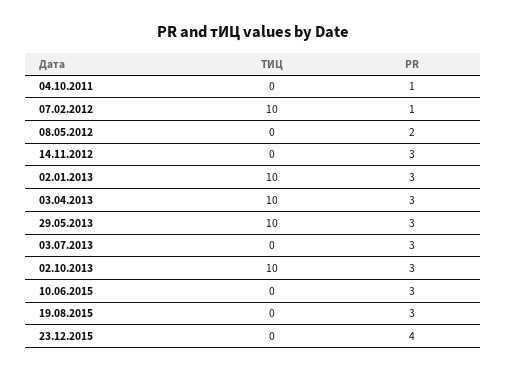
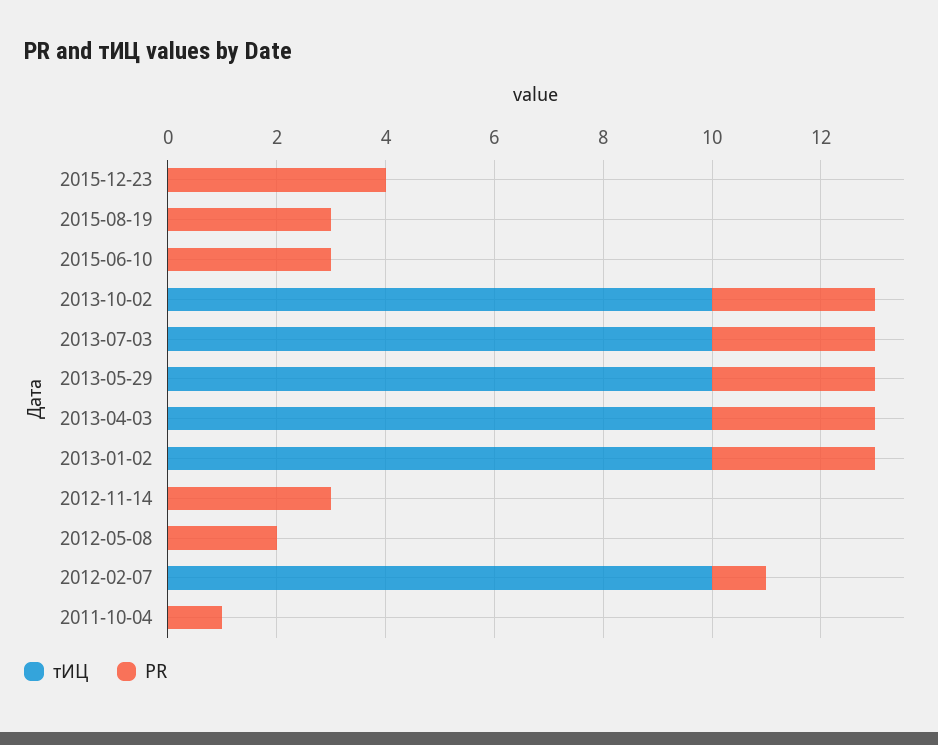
ТИЦ, 03.07.2013: 0 -> 10

